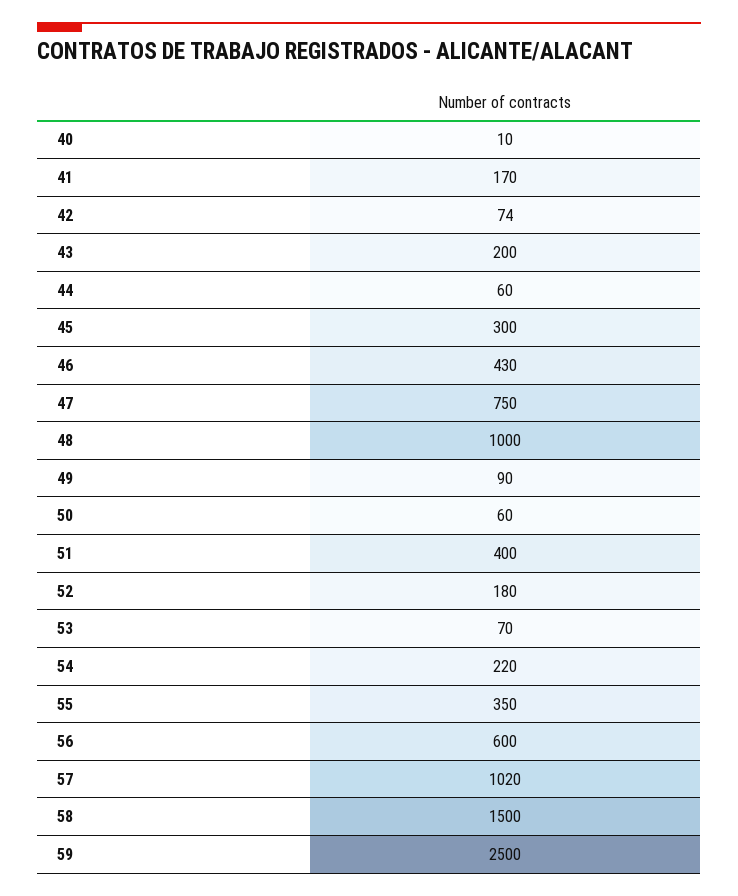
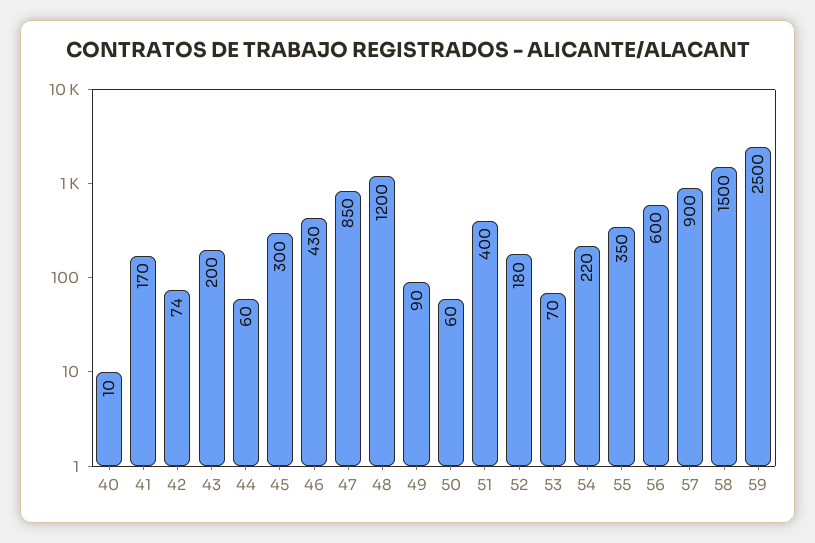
47: 750 -> 850
48: 1000 -> 1200
57: 1020 -> 900

